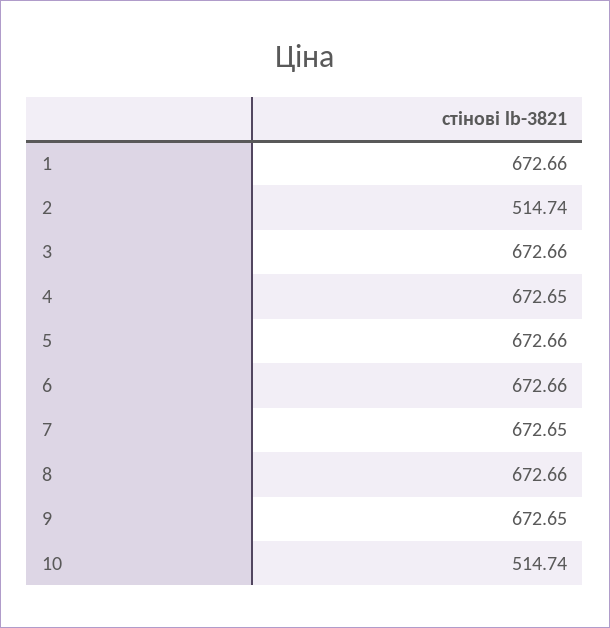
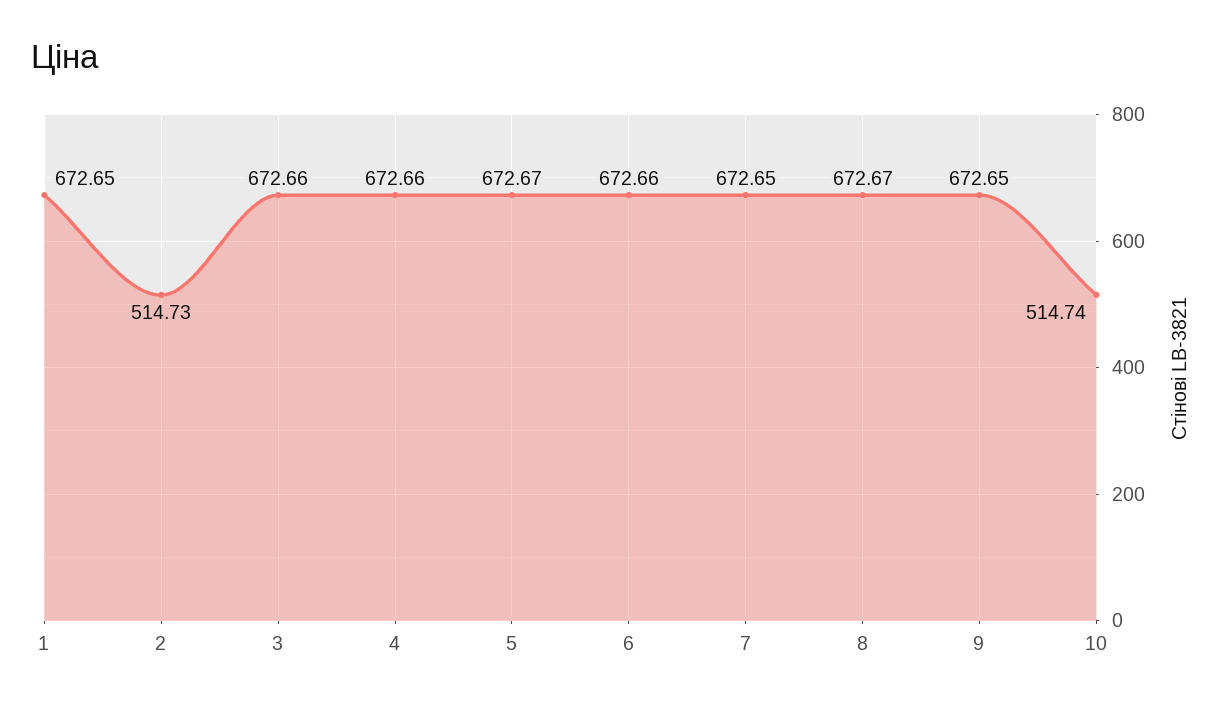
1: 672.66 -> 672.65
2: 514.74 -> 514.73
4: 672.65 -> 672.66
5: 672.66 -> 672.67
8: 672.66 -> 672.67

